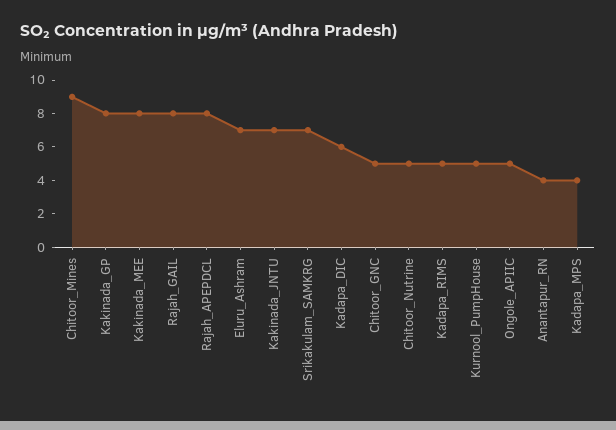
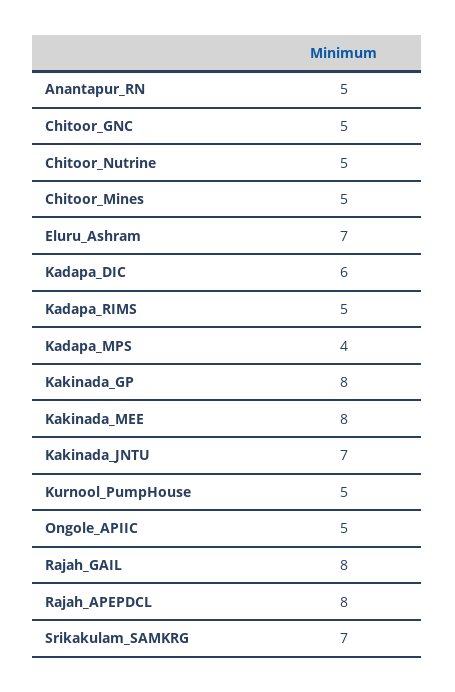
Chitoor_Mines: 9 -> 5
Anantapur_RN: 4 -> 5

